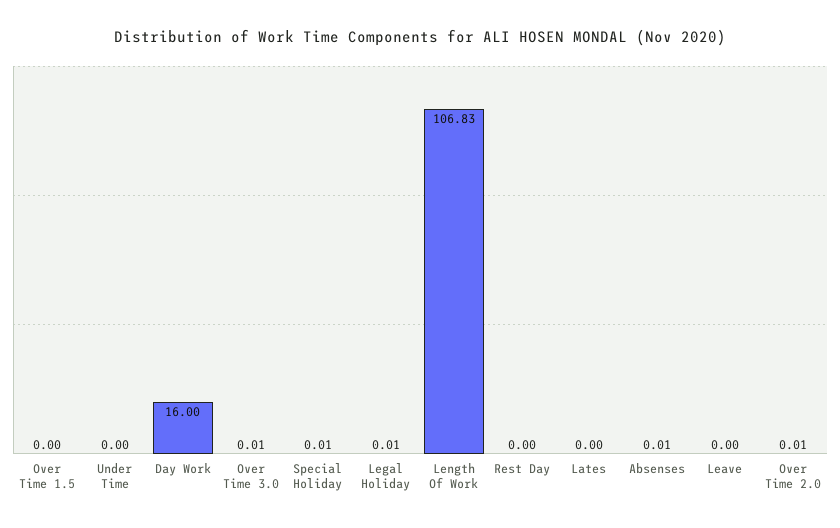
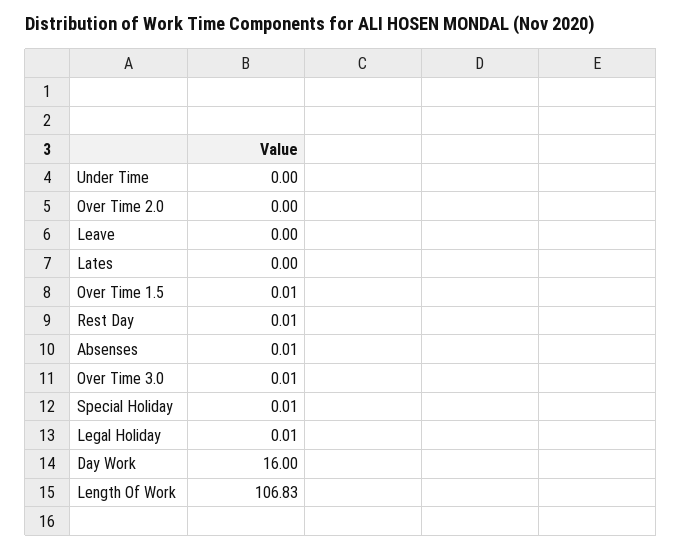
Over Time 1.5: 0 -> 0.01
Rest Day: 0 -> 0.01
Over Time 2.0: 0.01 -> 0

